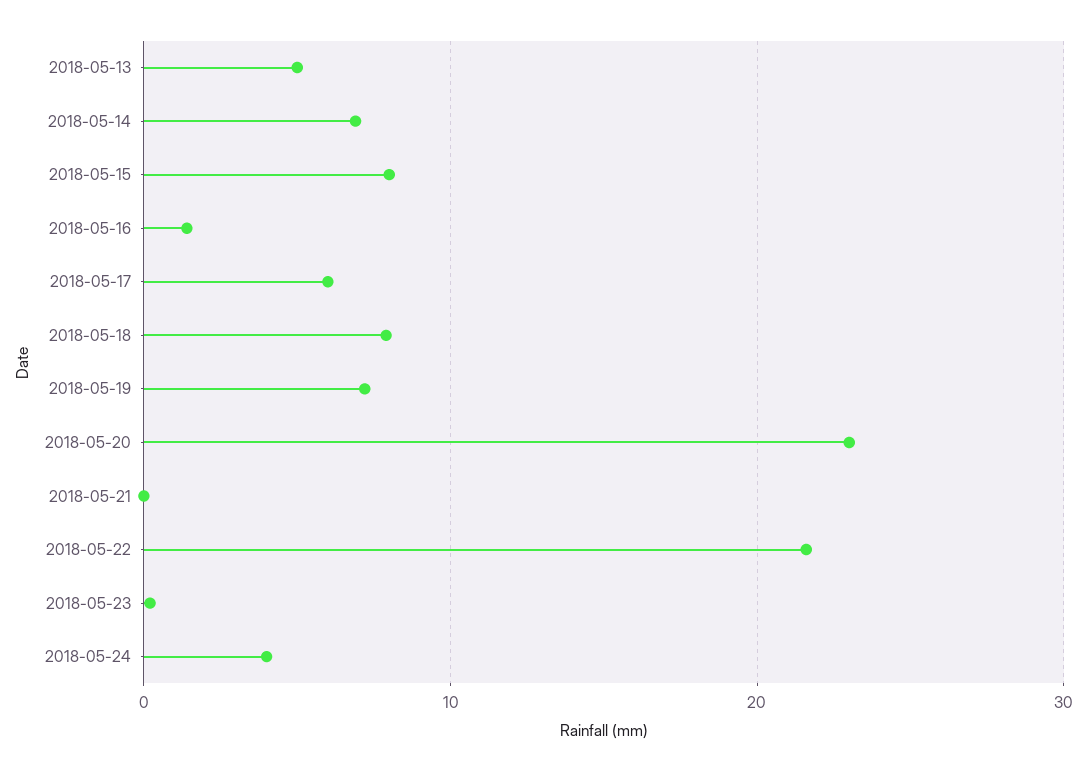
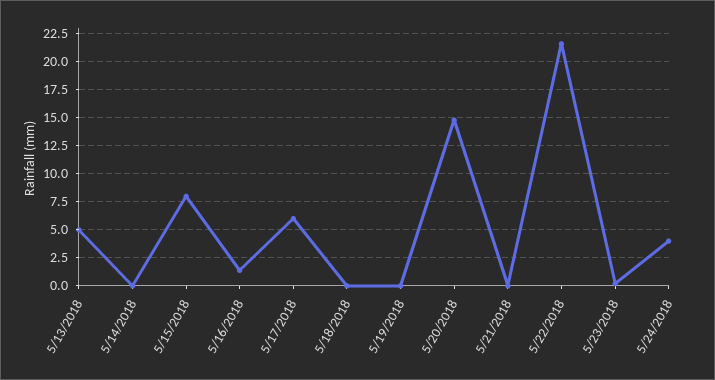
2018-05-14: 7 -> 0
2018-05-18: 8 -> 0
2018-05-19: 7 -> 0
2018-05-20: 23 -> 15

